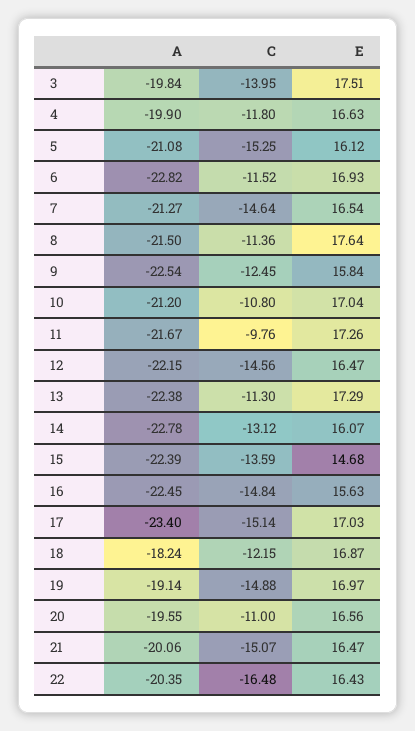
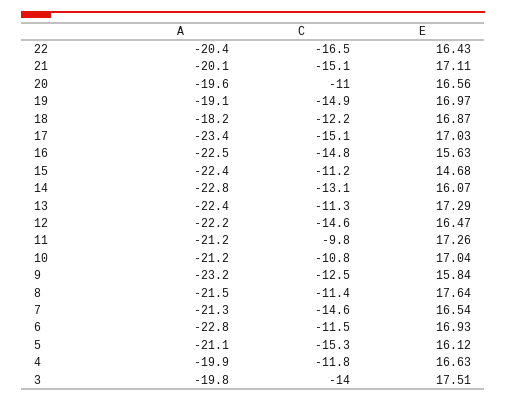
A, 9: -22.54 -> -23.2
A, 11: -21.67 -> -21.2
C, 15: -13.59 -> -11.2
E, 21: 16.47 -> 17.11

